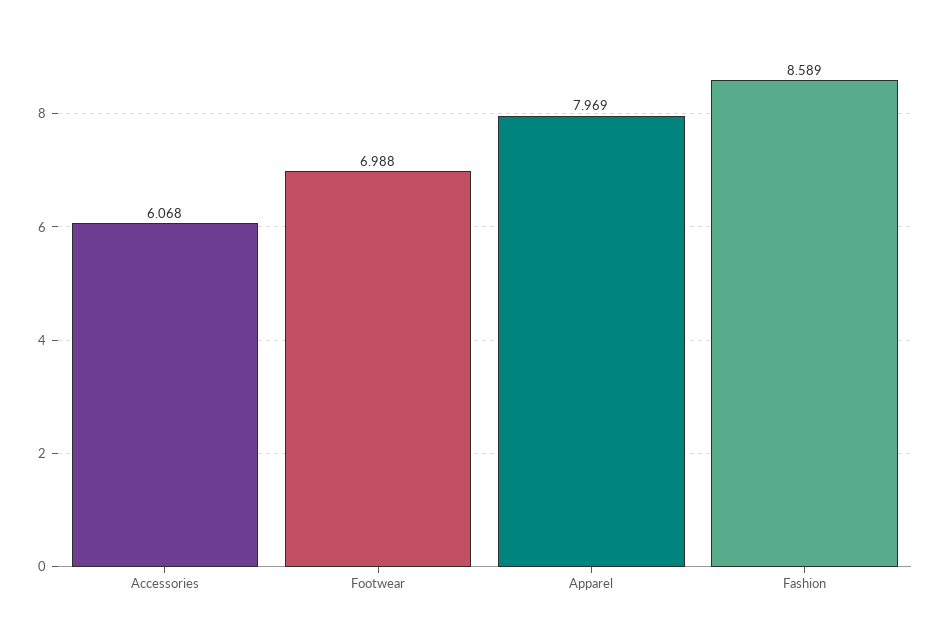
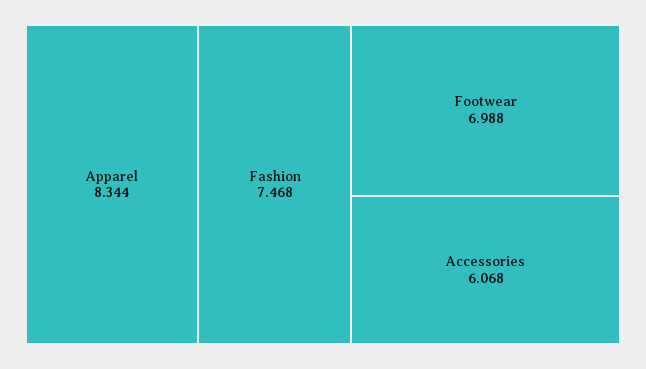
Apparel: 7.969 -> 8.344
Fashion: 8.589 -> 7.468

